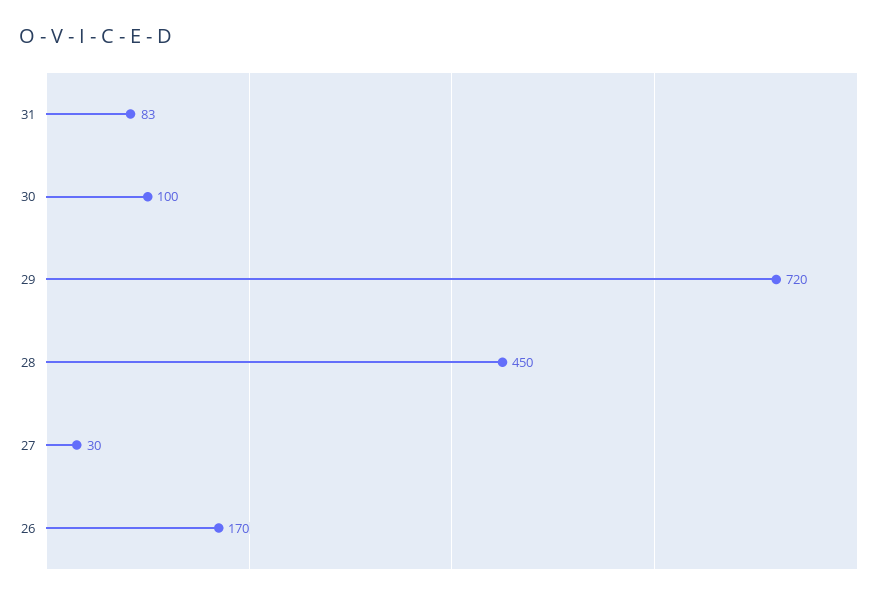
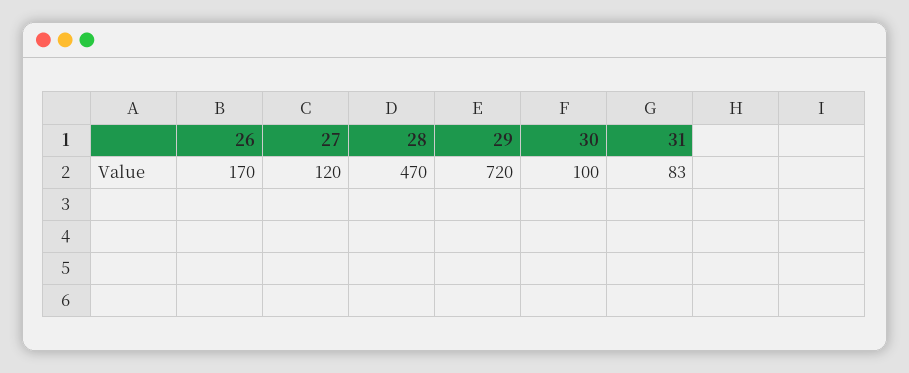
28: 450 -> 470
27: 30 -> 120

